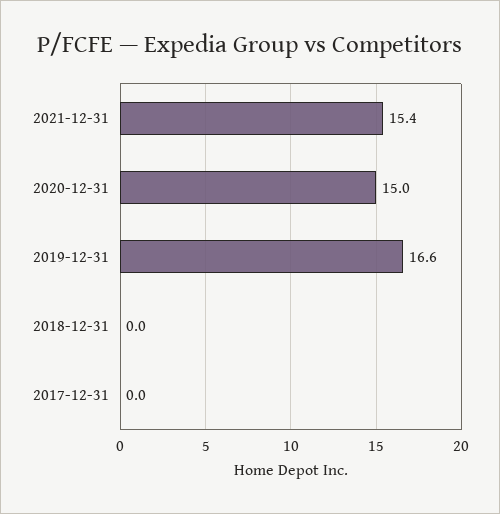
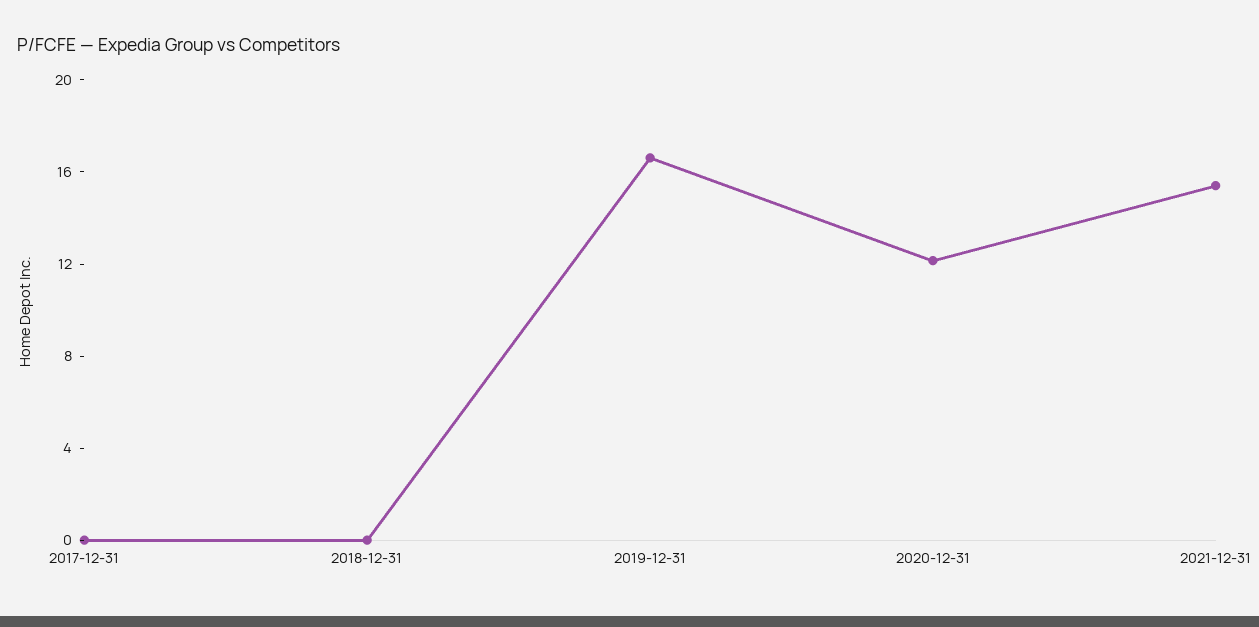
2020-12-31: 15 -> 12

